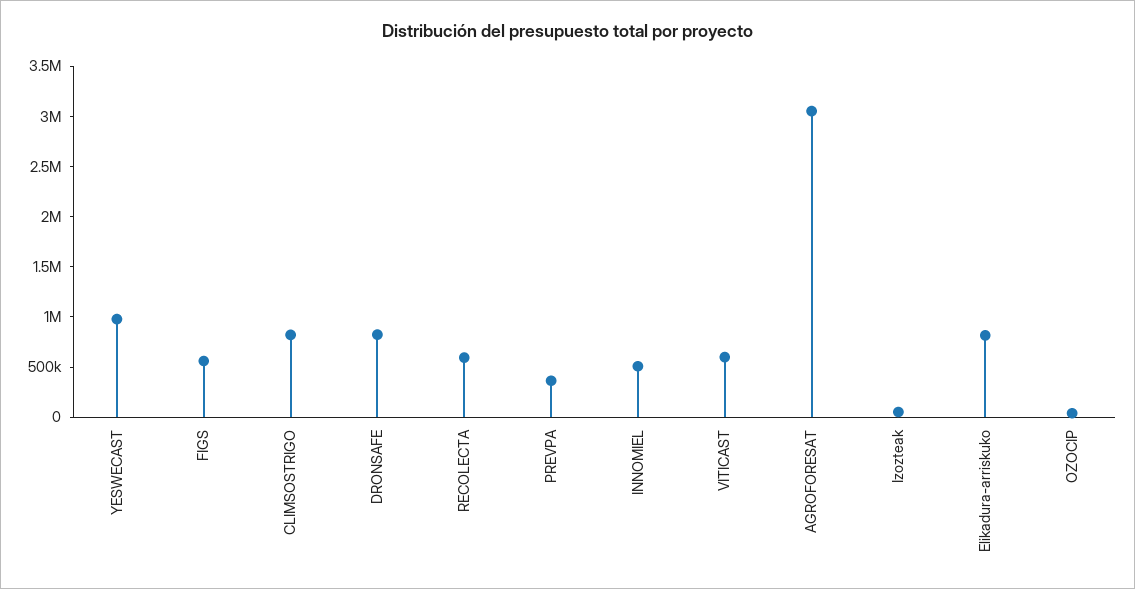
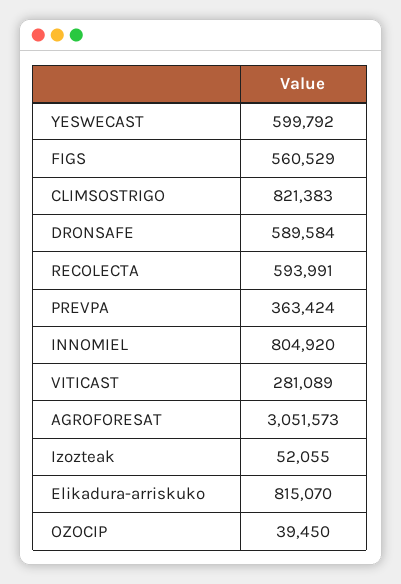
YESWECAST: 1000000 -> 599792
DRONSAFE: 800000 -> 589584
INNOMIEL: 500000 -> 804920
VITICAST: 600000 -> 281089

